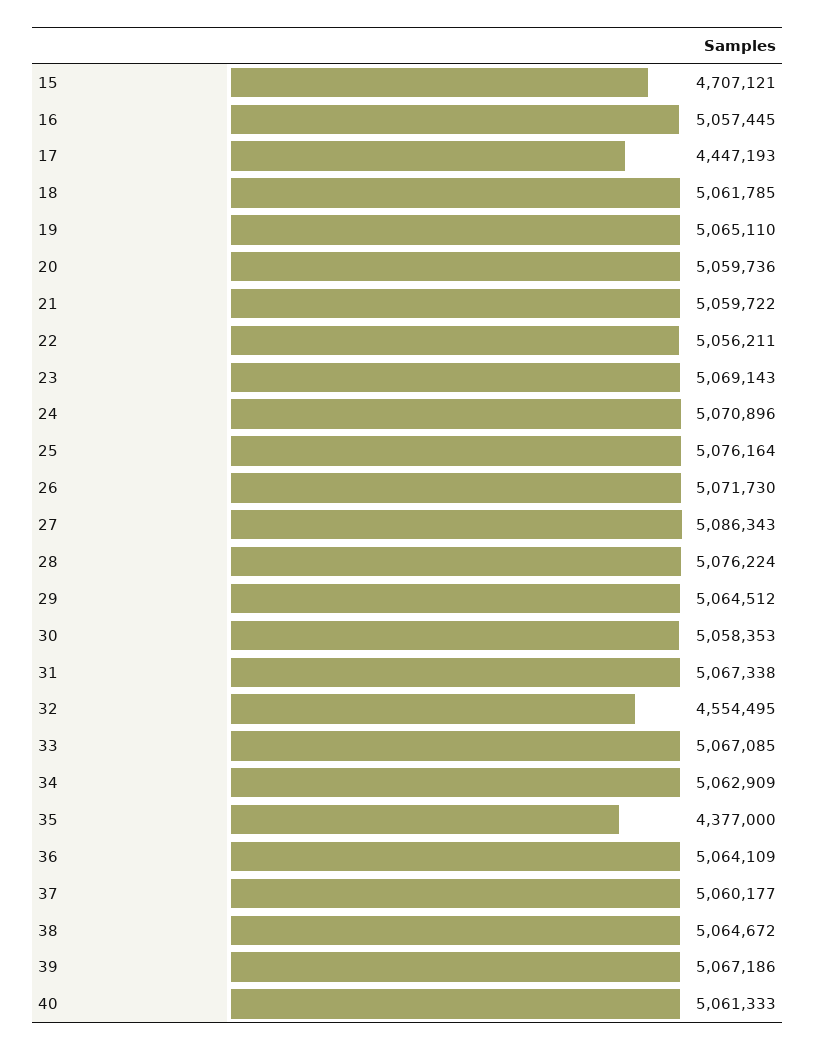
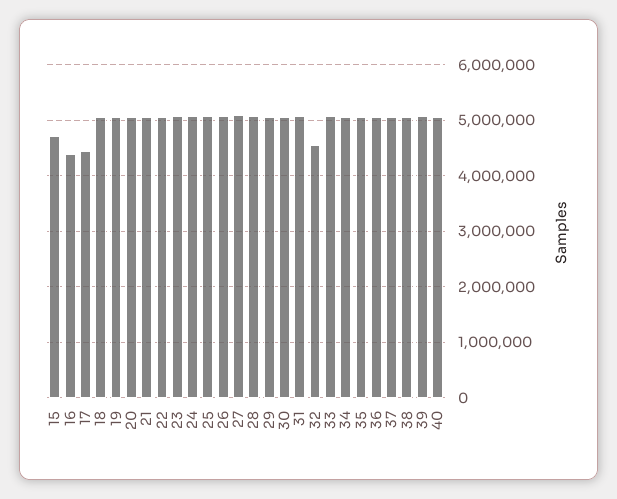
16: 5057445 -> 4400000
35: 4377000 -> 5000000

